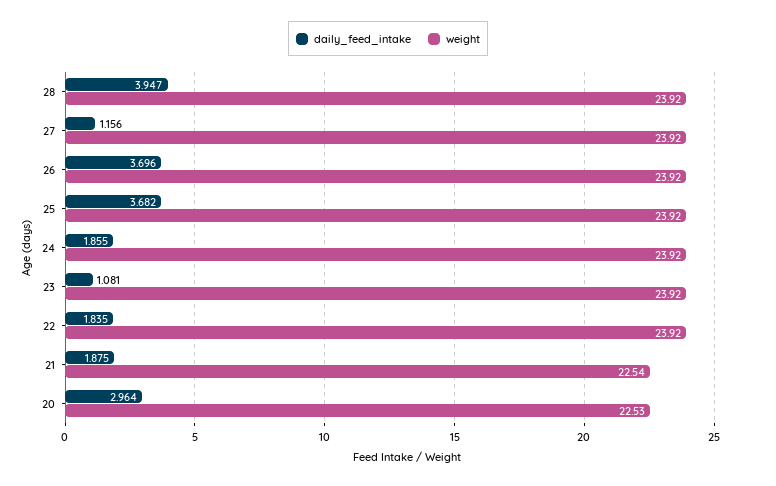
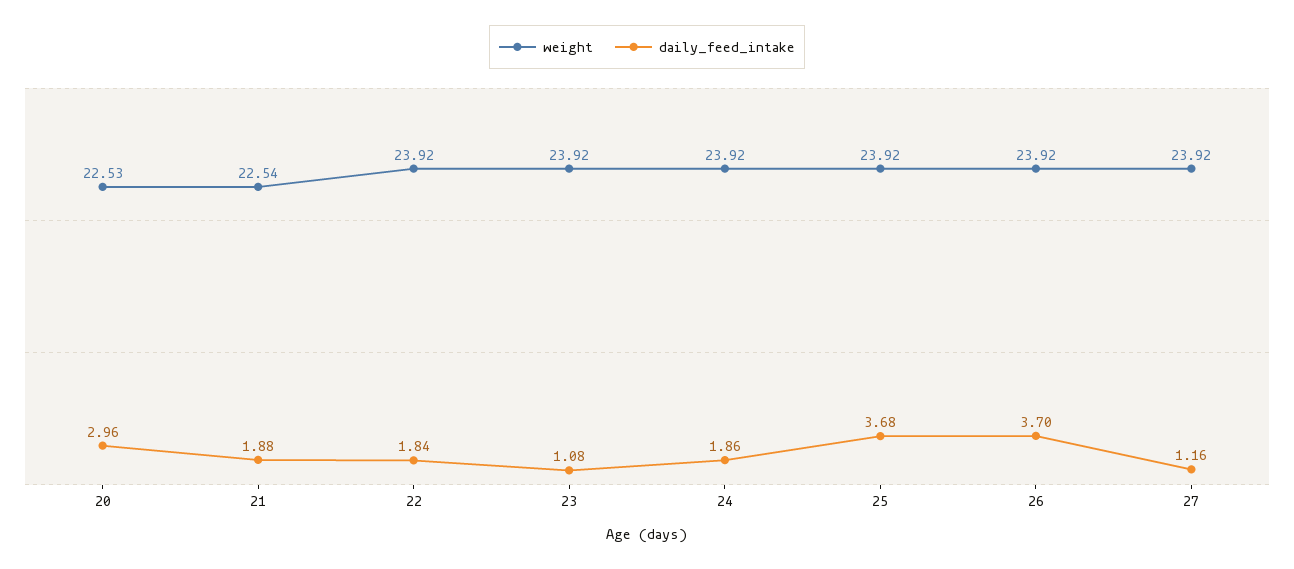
daily_feed_intake, 28: 3.947 -> none
weight, 28: 23.92 -> none

